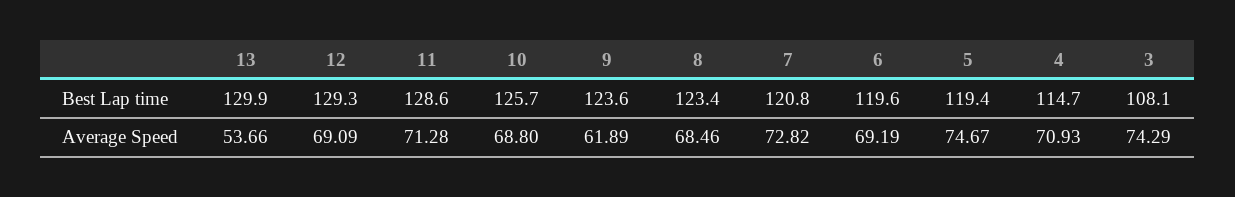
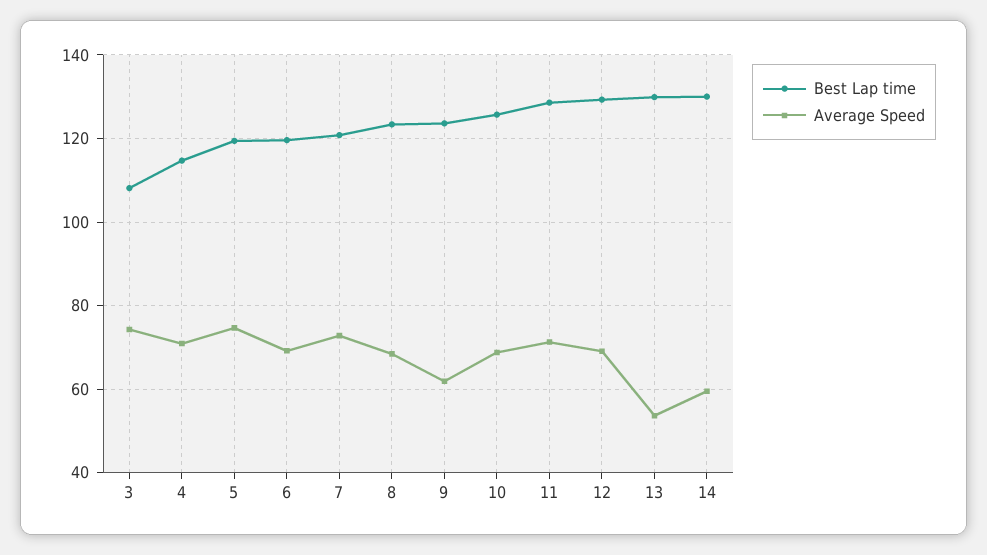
Best Lap time, 14: none -> 130
Average Speed, 14: none -> 60

